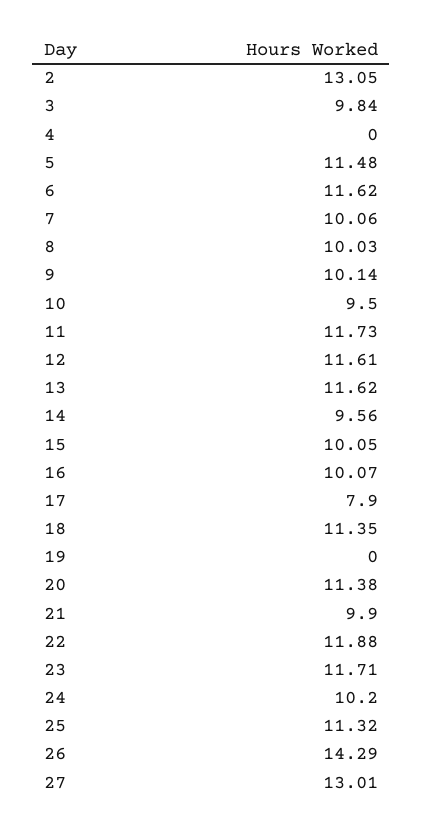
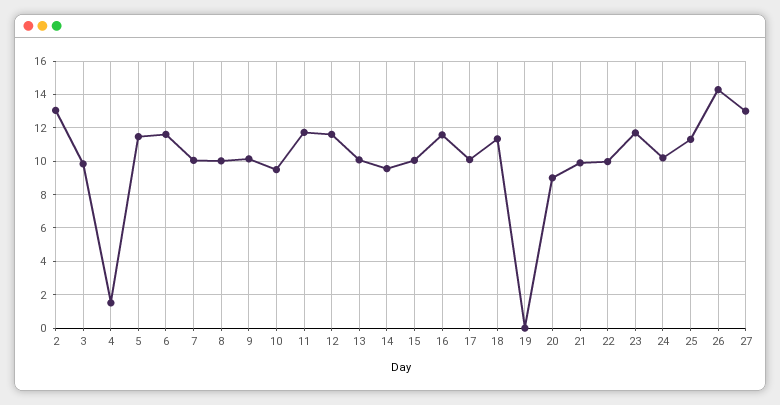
4: 0 -> 1.5
13: 11.62 -> 10
16: 10.07 -> 11.5
17: 7.9 -> 10
20: 11.38 -> 9
22: 11.88 -> 10

